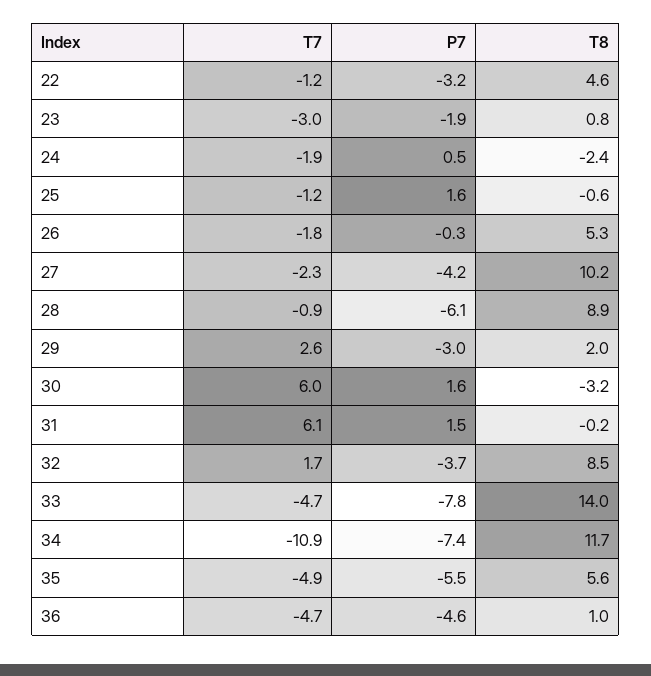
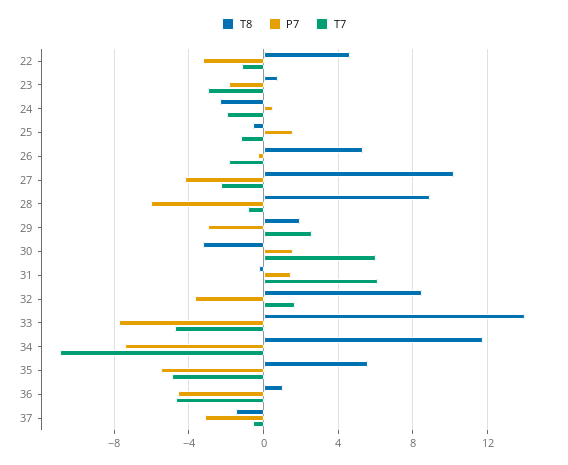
T8, 37: none -> -1.5
P7, 37: none -> -3
T7, 37: none -> -0.5

